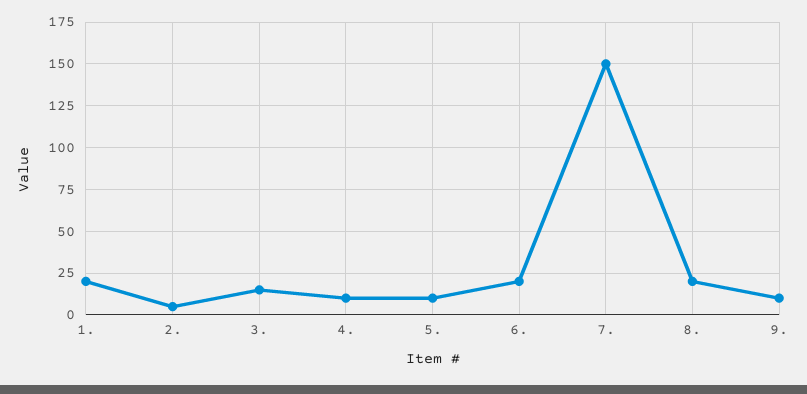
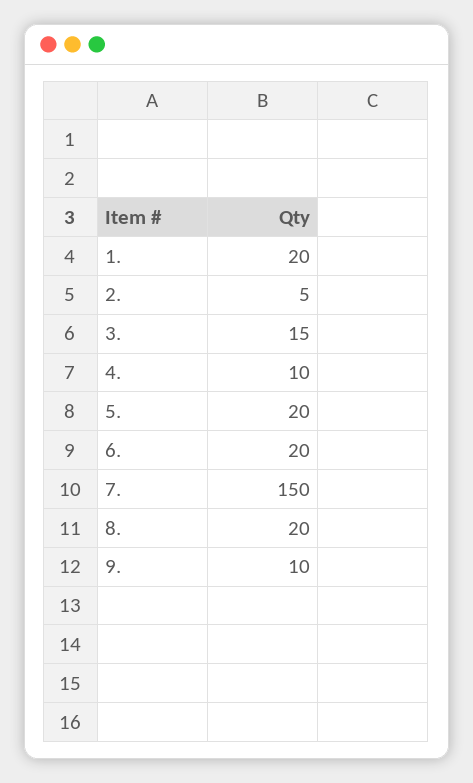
5.: 10 -> 20

